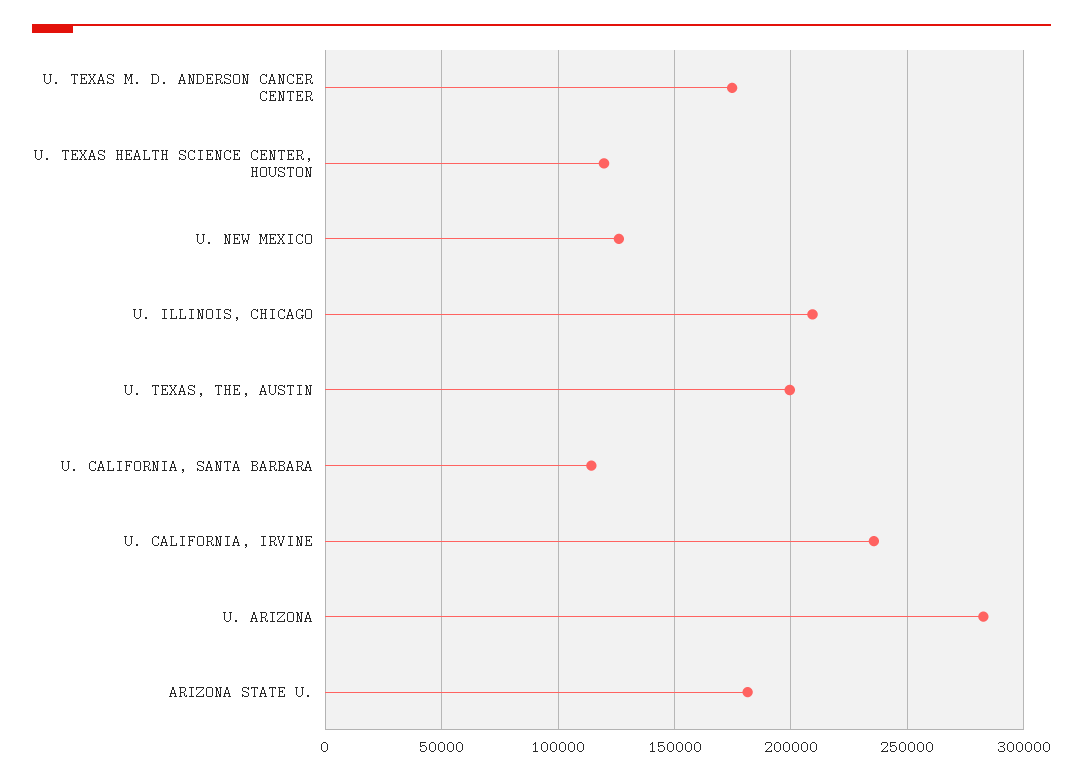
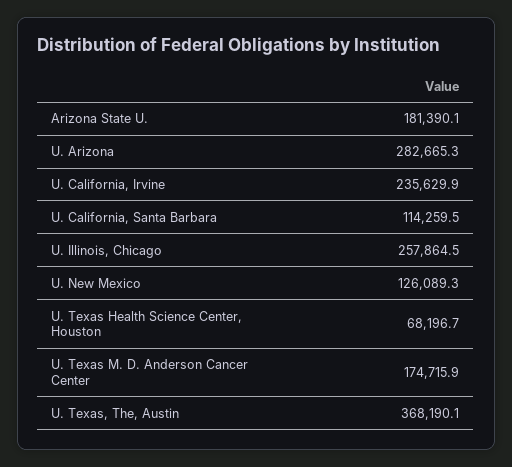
U. TEXAS HEALTH SCIENCE CENTER, HOUSTON: 120000 -> 68196.7
U. ILLINOIS, CHICAGO: 210000 -> 257864.5
U. TEXAS, THE, AUSTIN: 200000 -> 368190.1

